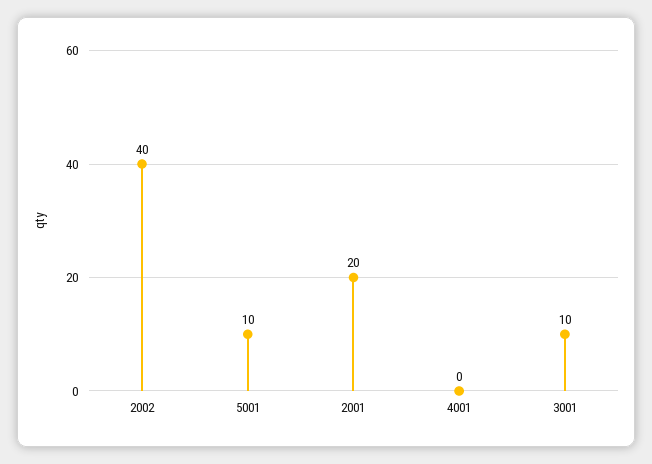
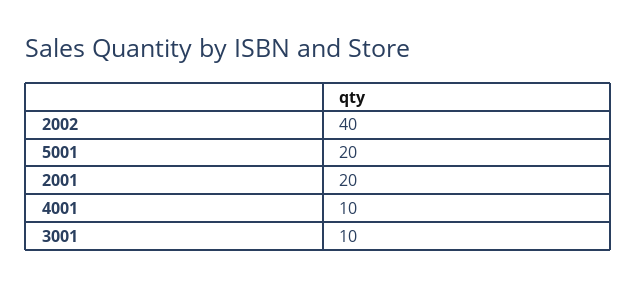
5001: 10 -> 20
4001: 0 -> 10

